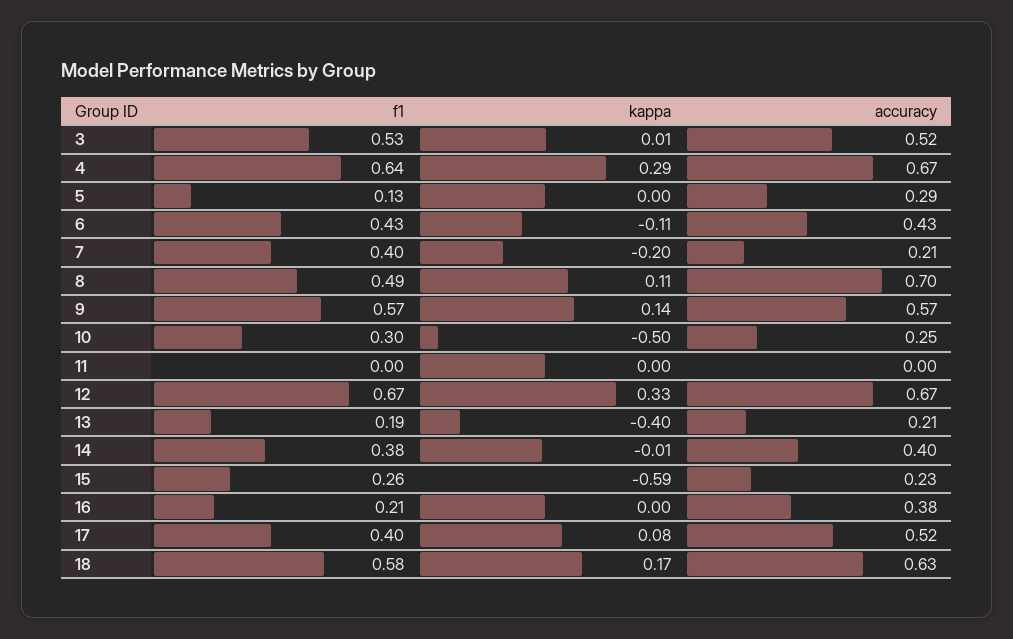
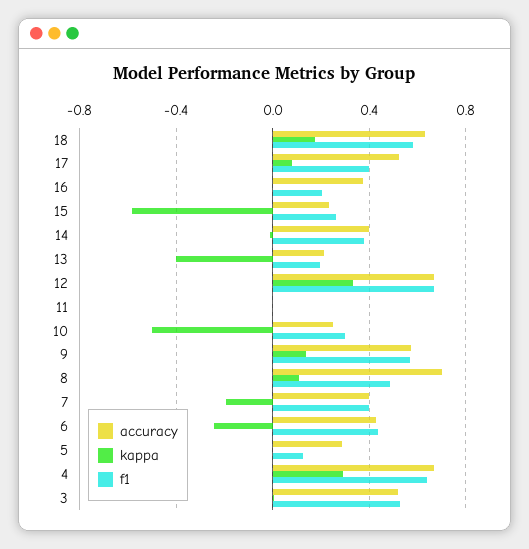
kappa, 6: -0.11 -> -0.25
accuracy, 7: 0.21 -> 0.4

